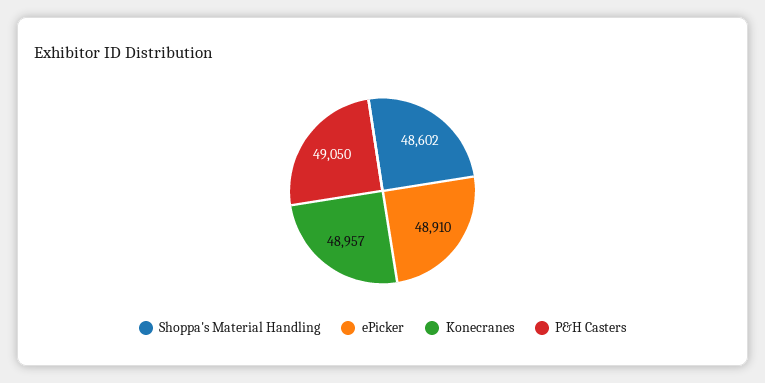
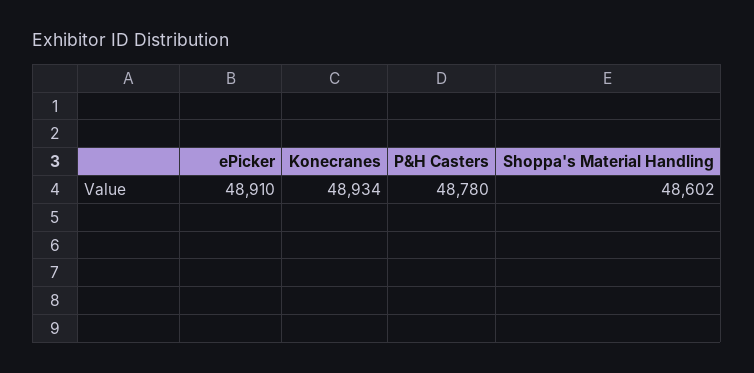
Konecranes: 48957 -> 48934
P&H Casters: 49050 -> 48780

